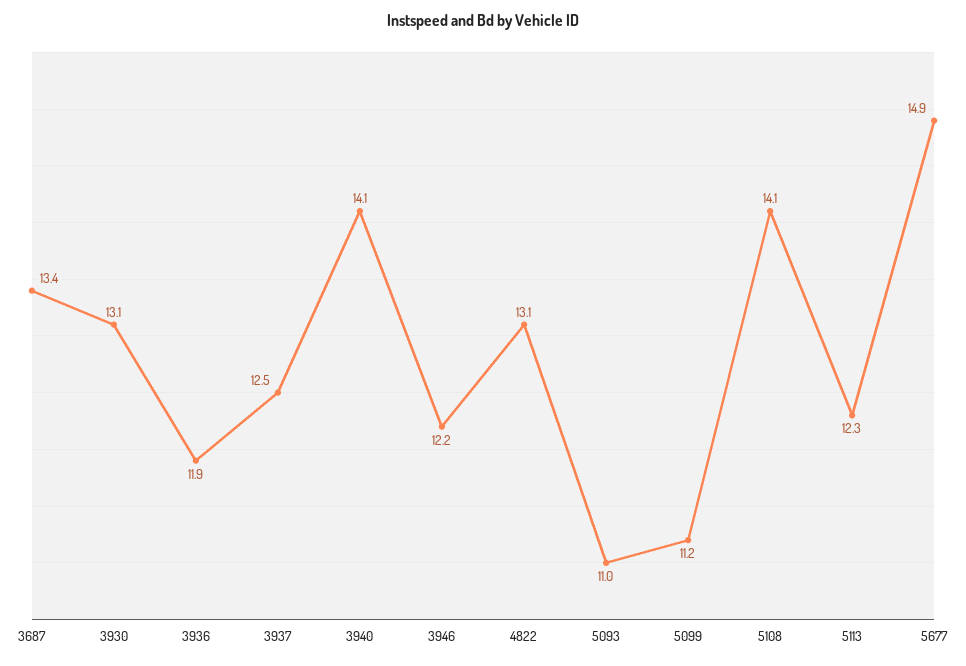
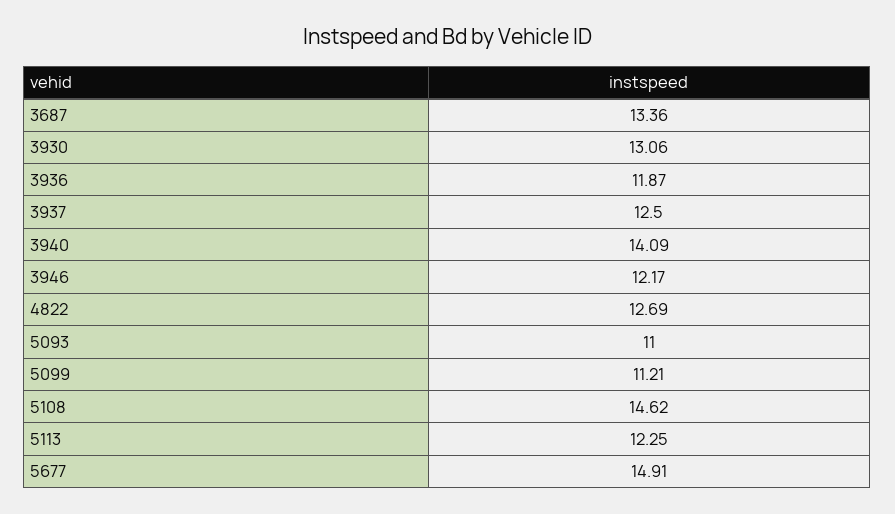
4822: 13.1 -> 12.69
5108: 14.1 -> 14.62

